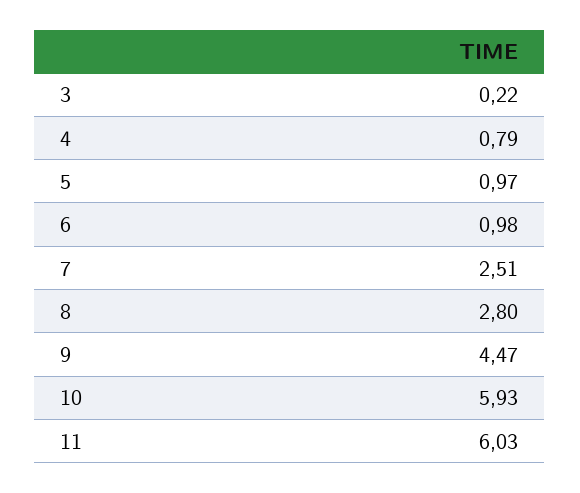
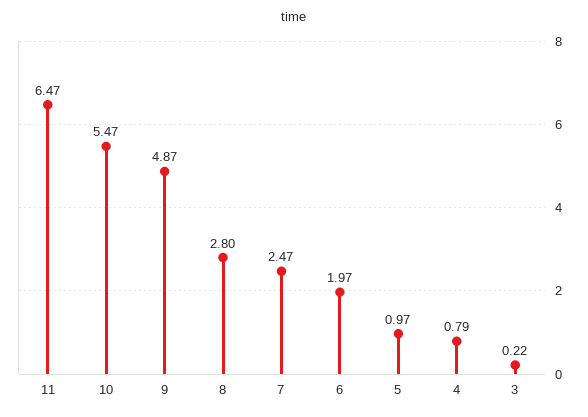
6: 0.98 -> 1.97
7: 2.51 -> 2.47
9: 4.47 -> 4.87
10: 5.93 -> 5.47
11: 6.03 -> 6.47

